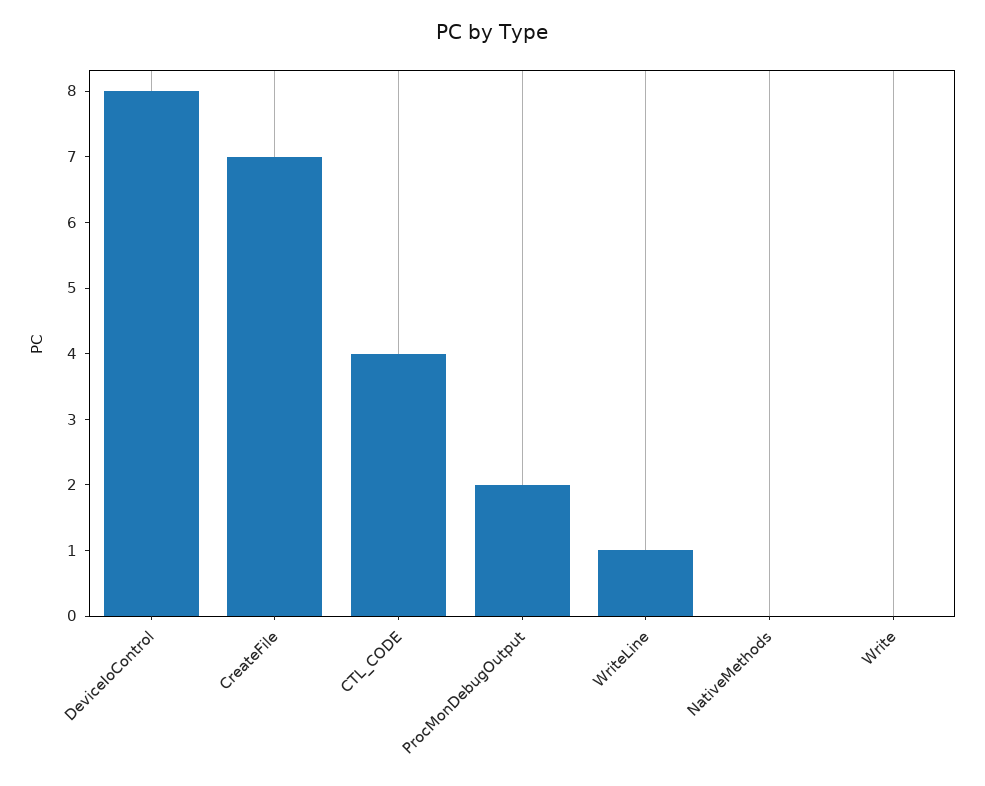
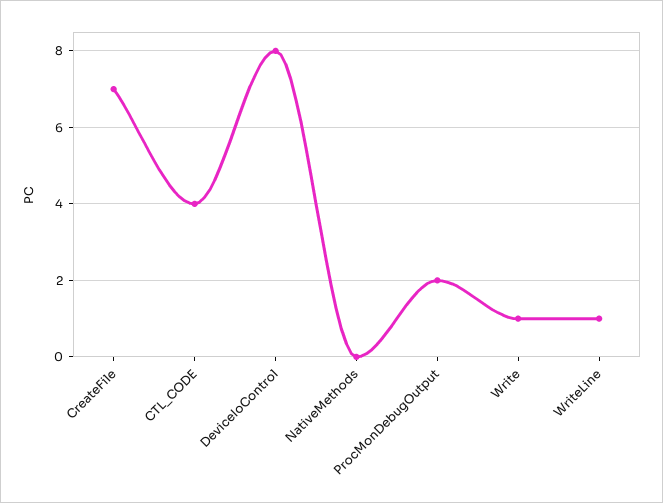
Write: 0 -> 1

